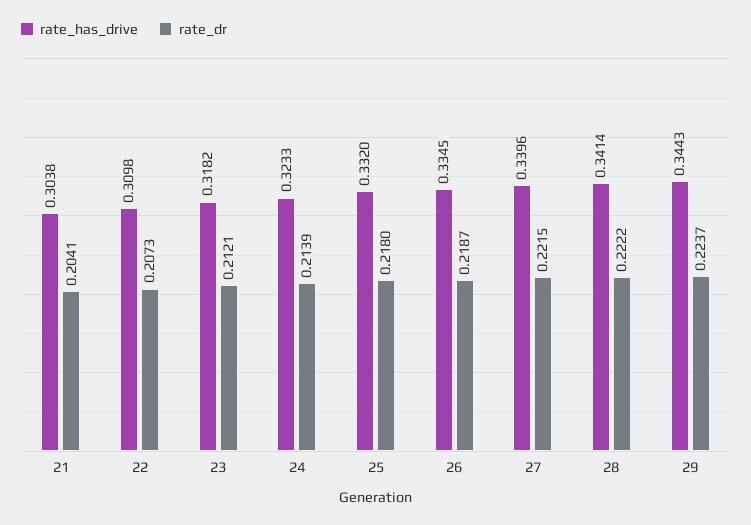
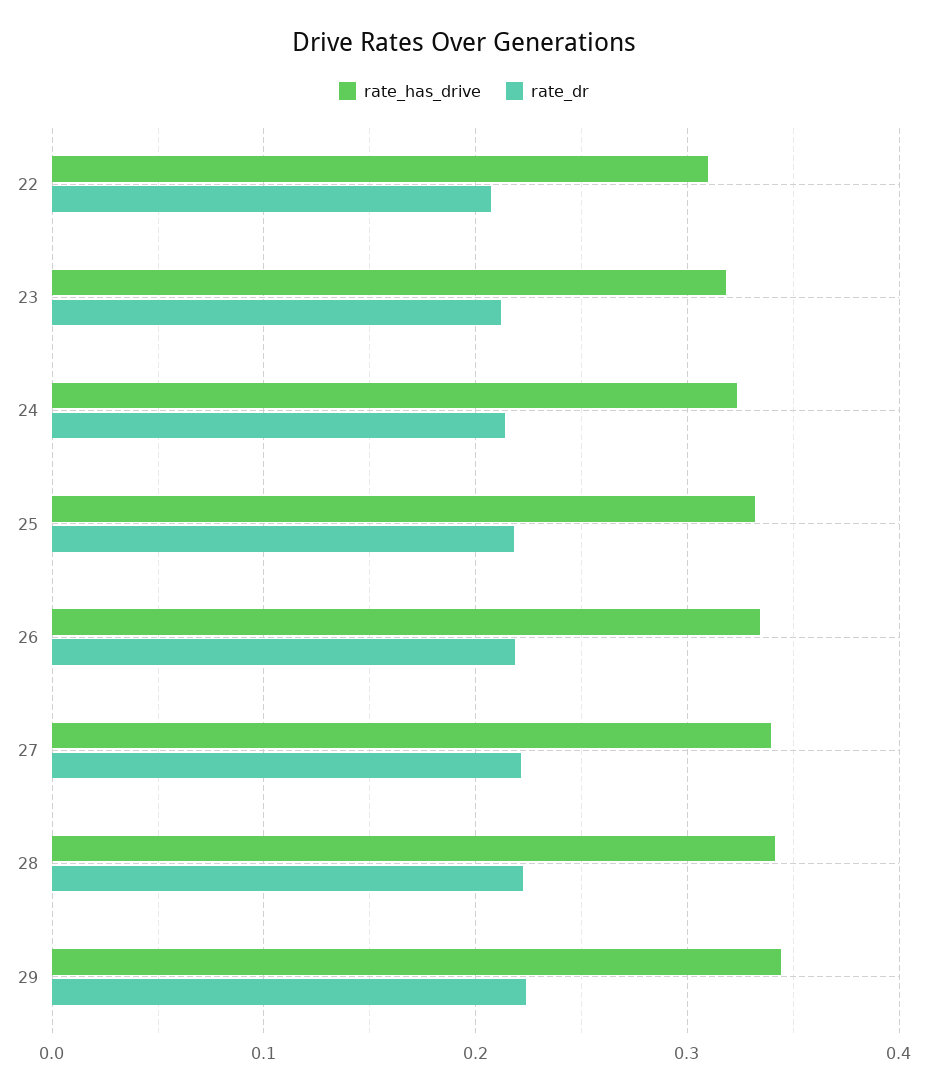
rate_has_drive, 21: 0.3038 -> none
rate_dr, 21: 0.2041 -> none

